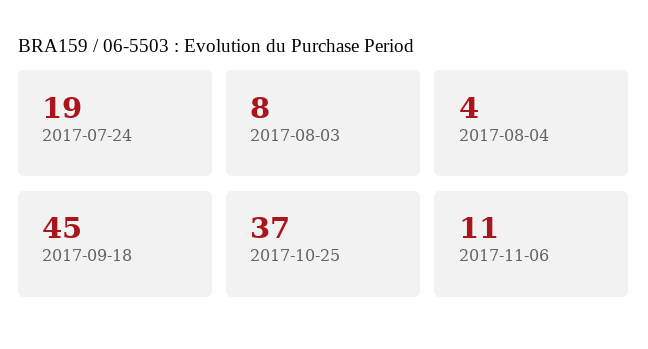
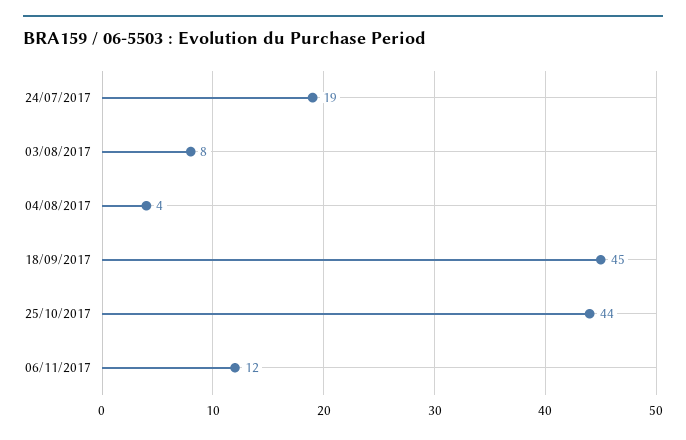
2017-10-25: 37 -> 44
2017-11-06: 11 -> 12

